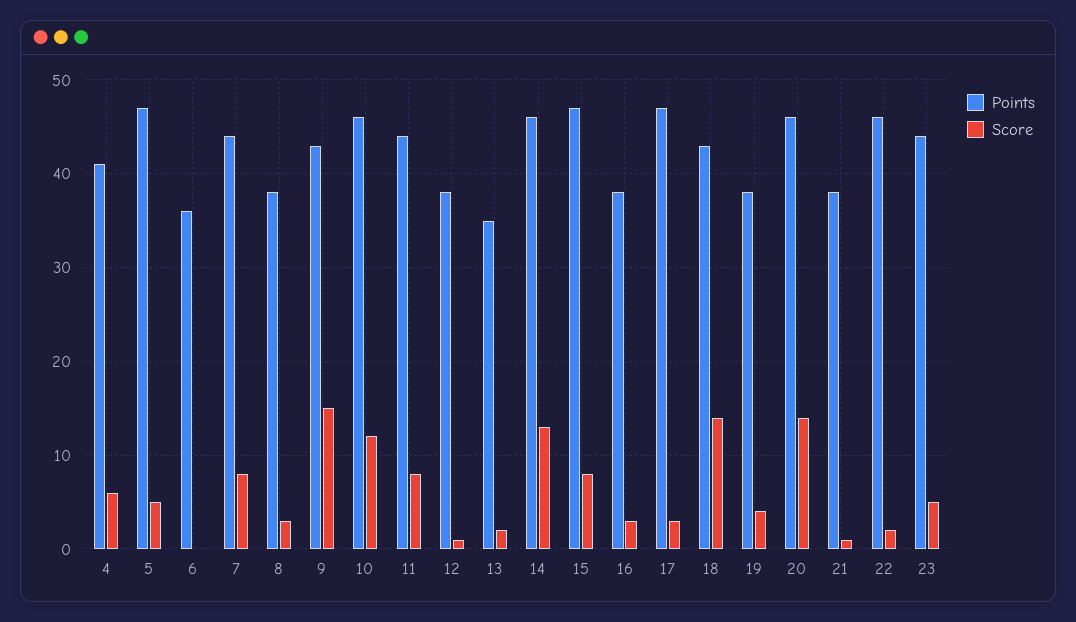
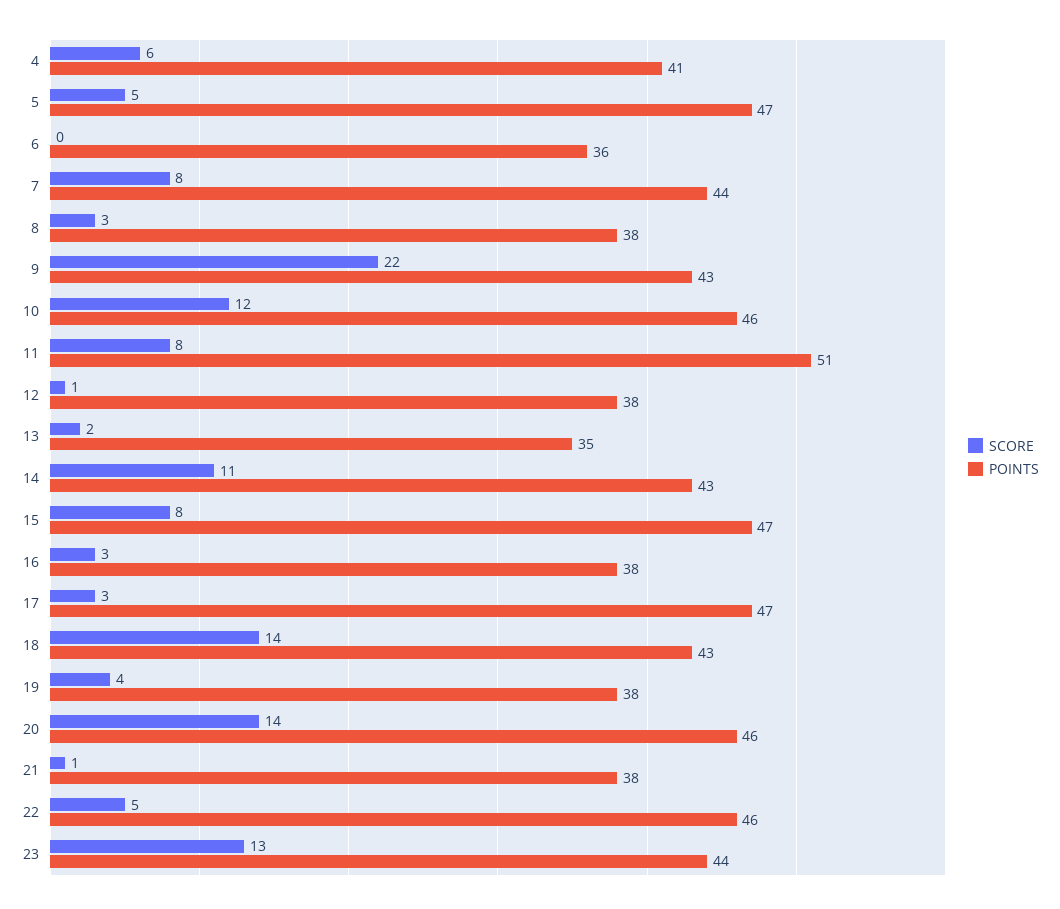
Score, 9: 15 -> 22
Points, 11: 44 -> 51
Points, 14: 46 -> 43
Score, 14: 13 -> 11
Score, 22: 2 -> 5
Score, 23: 5 -> 13

